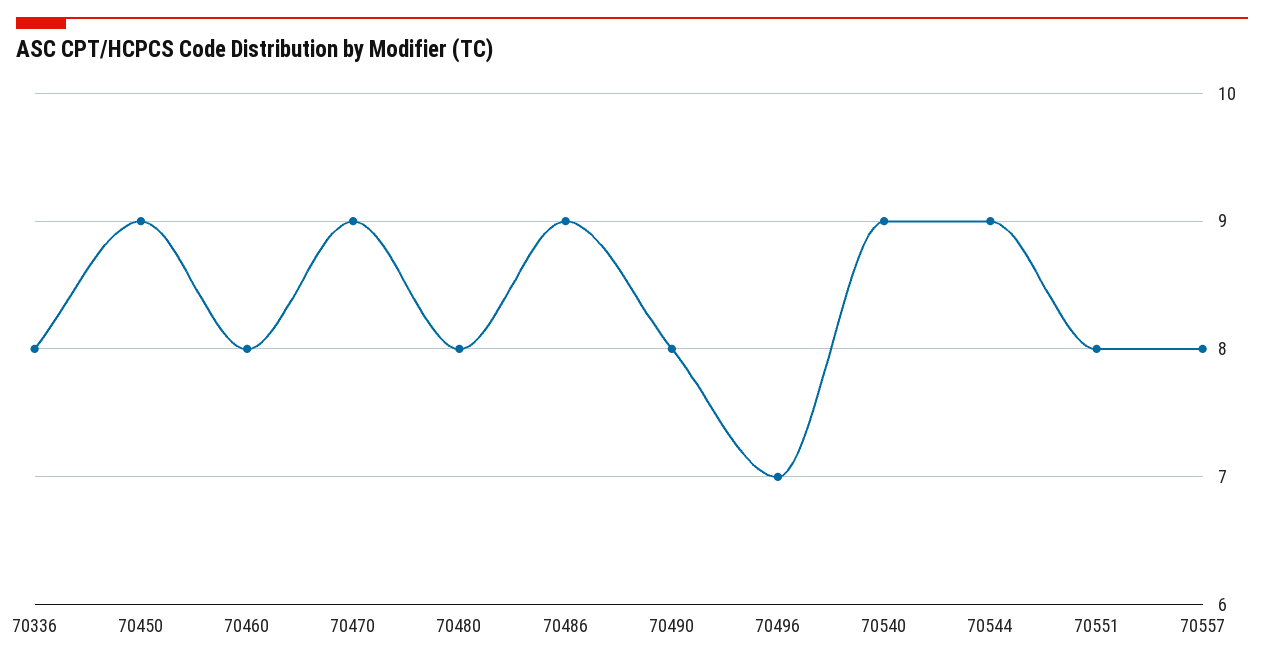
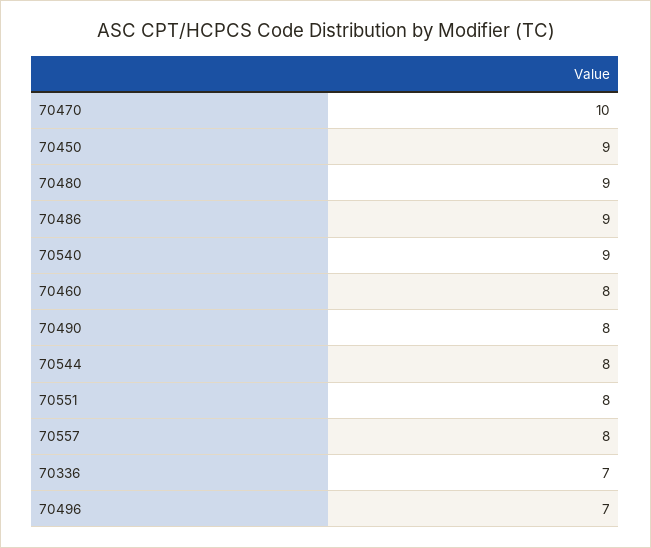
70336: 8 -> 7
70470: 9 -> 10
70480: 8 -> 9
70544: 9 -> 8

